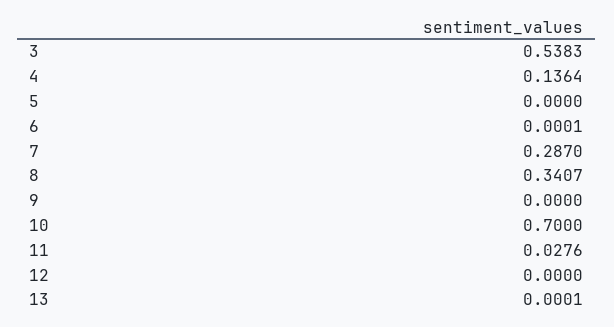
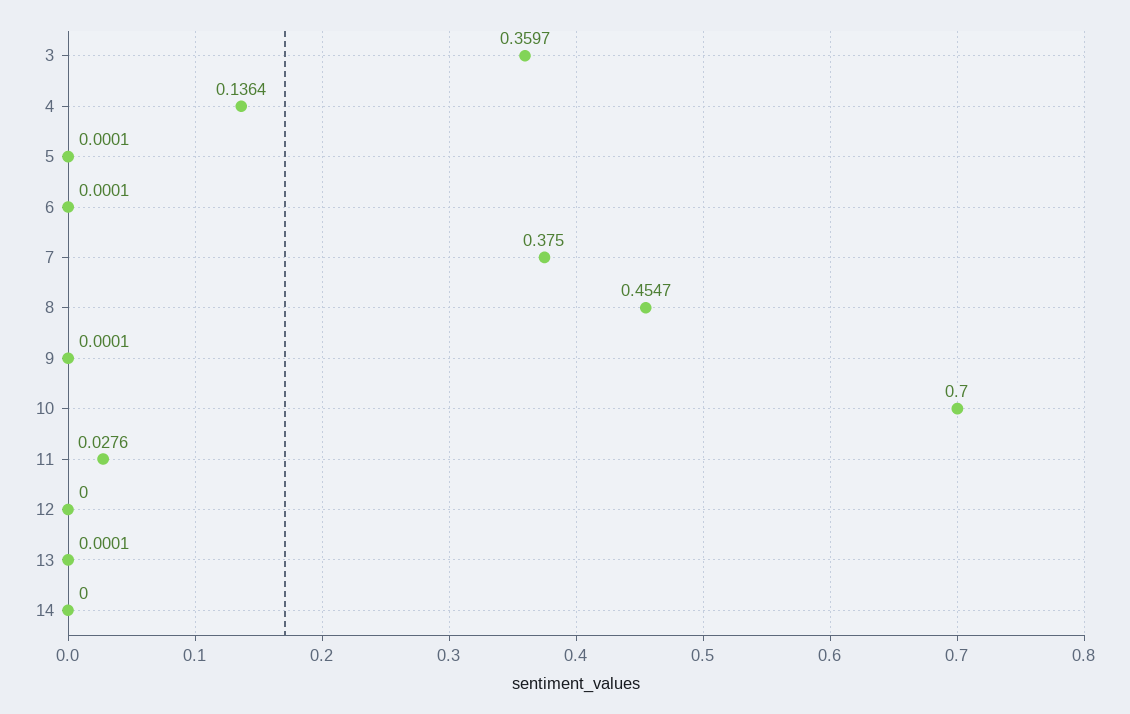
3: 0.5383 -> 0.3597
5: 0 -> 0.0001
7: 0.287 -> 0.375
8: 0.3407 -> 0.4547
9: 0 -> 0.0001
14: none -> 0

